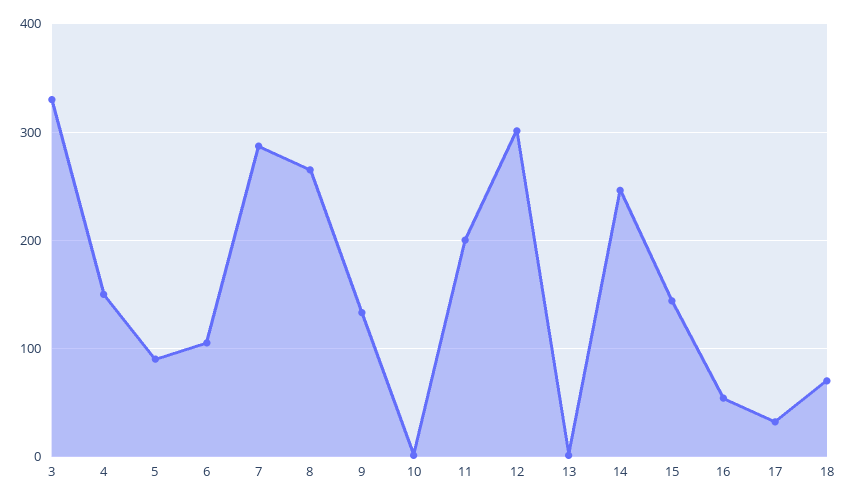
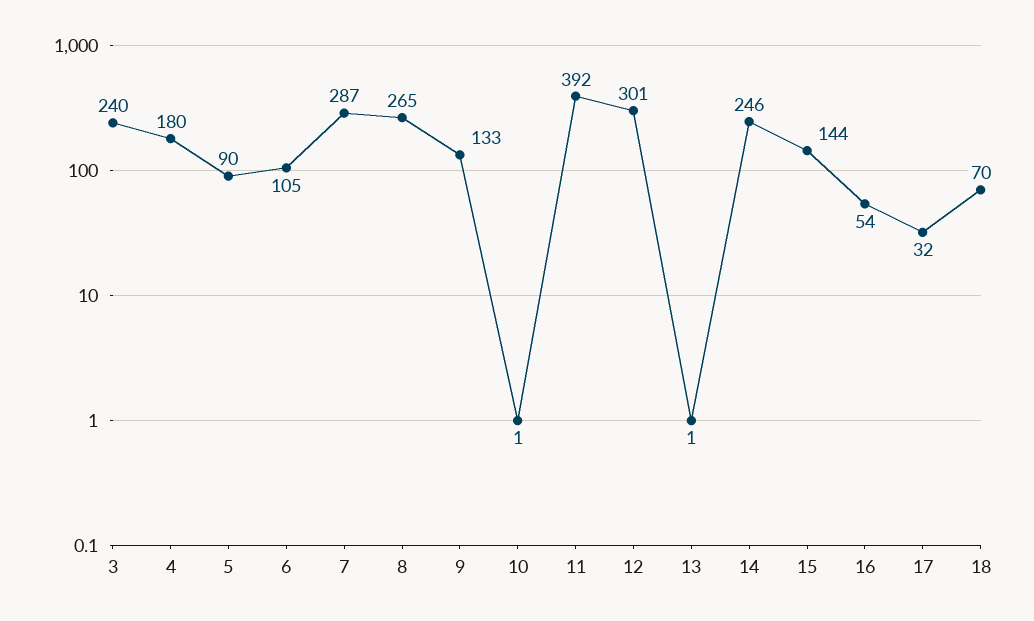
3: 330 -> 240
4: 150 -> 180
11: 200 -> 392

